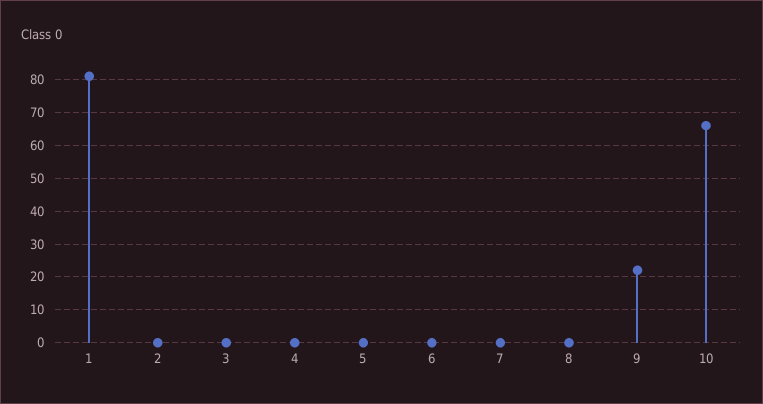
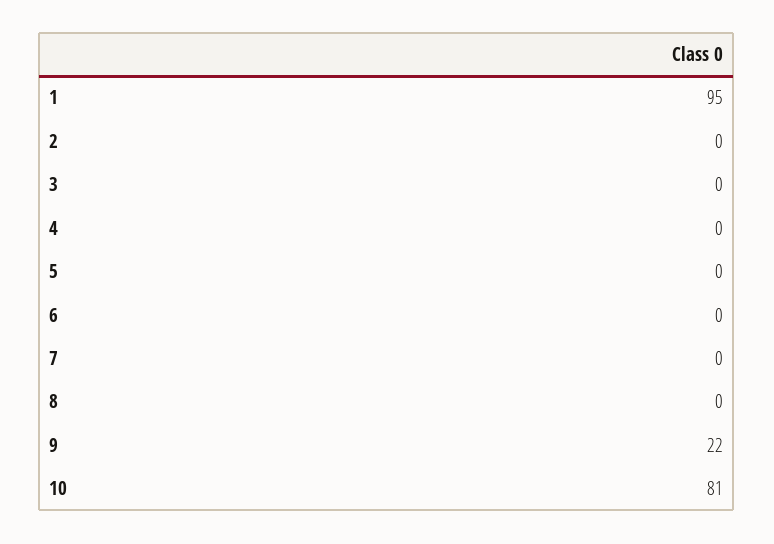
1: 80 -> 95
10: 65 -> 81

